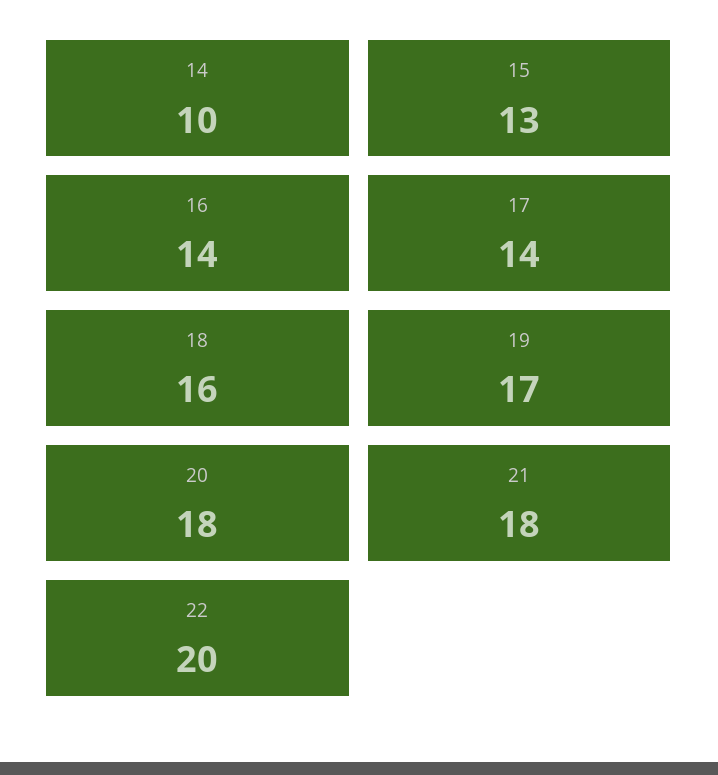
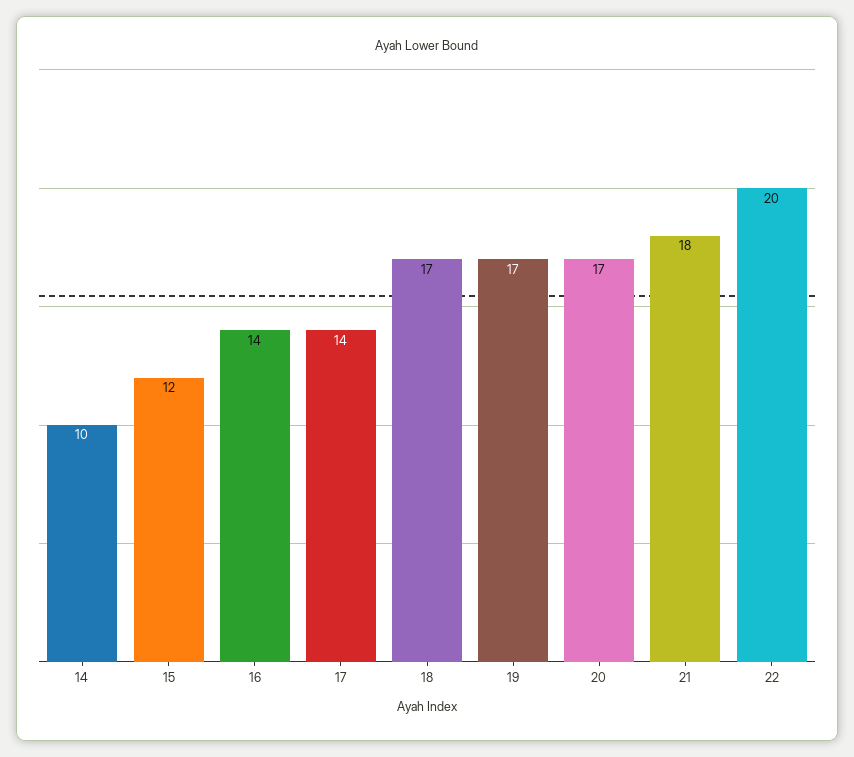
15: 13 -> 12
18: 16 -> 17
20: 18 -> 17

